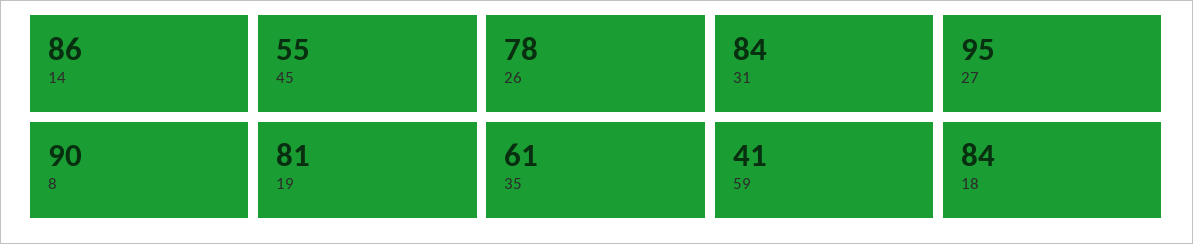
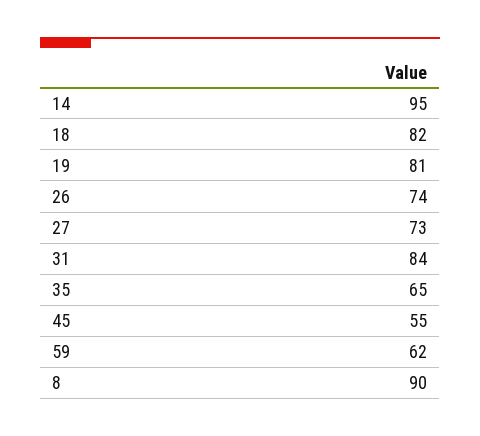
14: 86 -> 95
26: 78 -> 74
27: 95 -> 73
35: 61 -> 65
59: 41 -> 62
18: 84 -> 82

